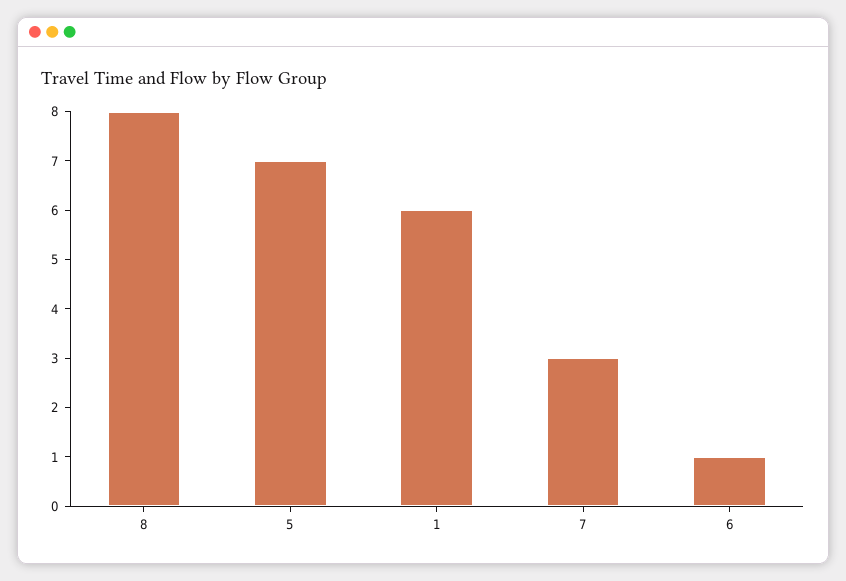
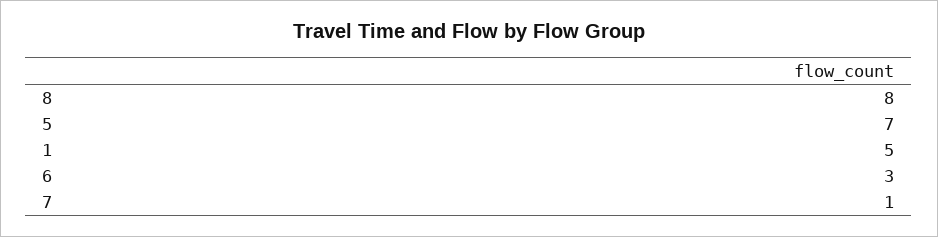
1: 6 -> 5
7: 3 -> 1
6: 1 -> 3

